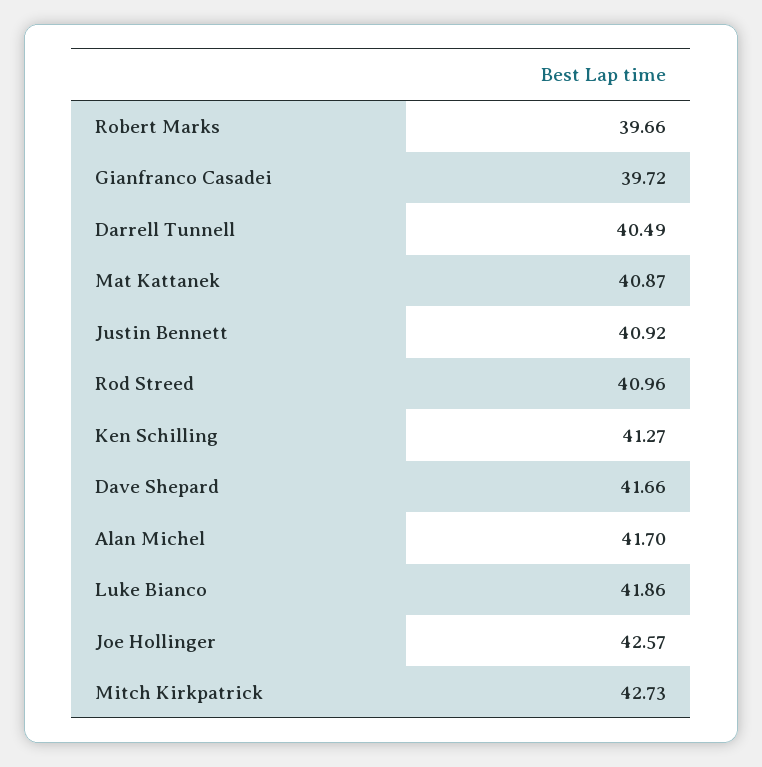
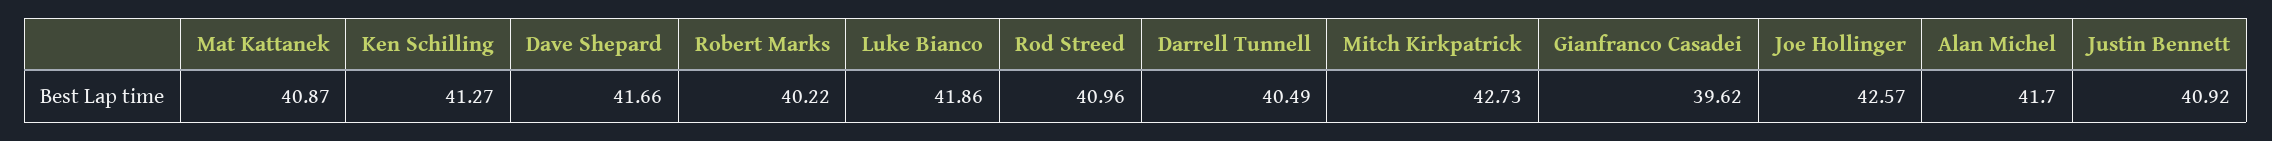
Robert Marks: 39.66 -> 40.22
Gianfranco Casadei: 39.72 -> 39.62

